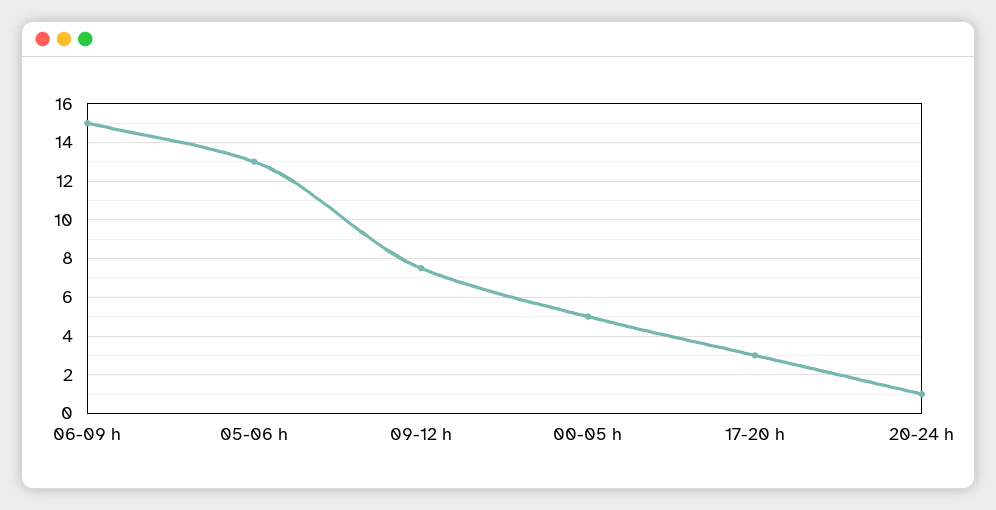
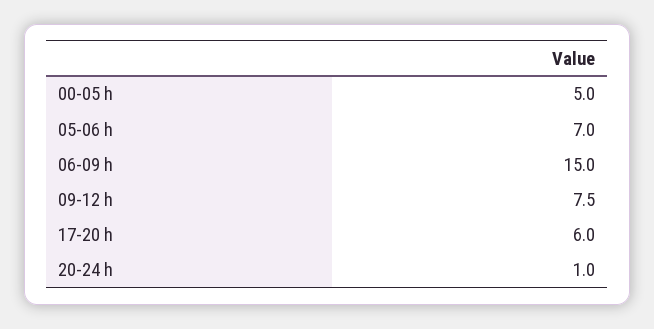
05-06 h: 13 -> 7
17-20 h: 3 -> 6

